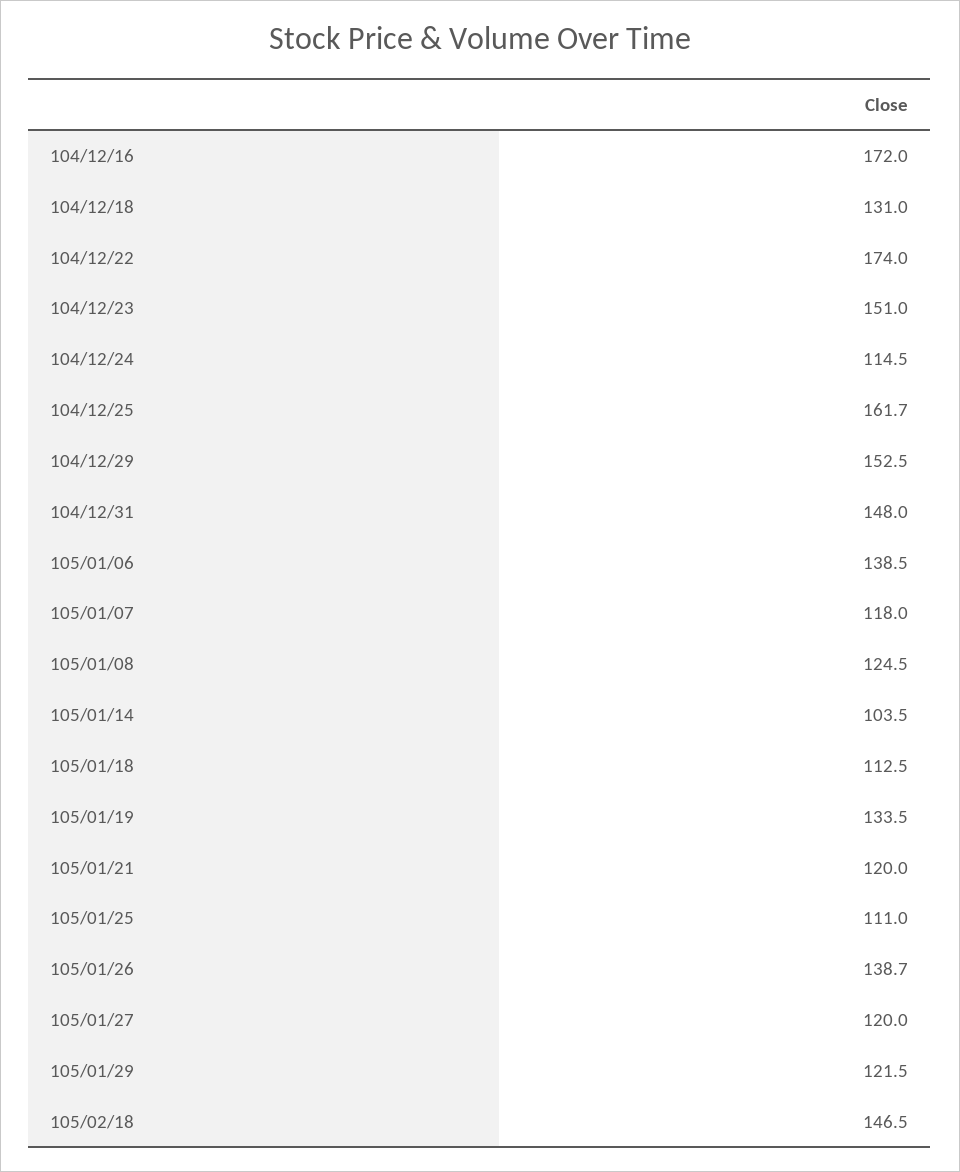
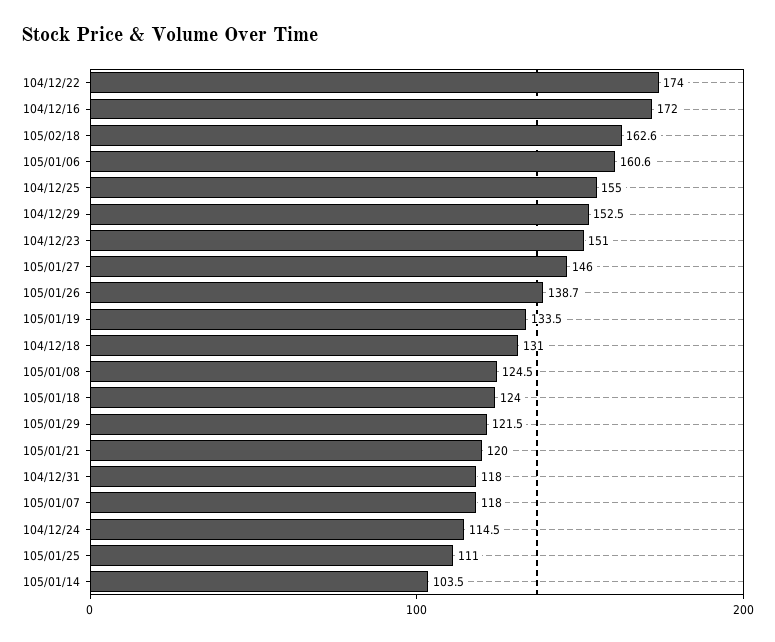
104/12/25: 161.7 -> 155
104/12/31: 148 -> 118
105/01/06: 138.5 -> 160.6
105/01/18: 112.5 -> 124
105/01/27: 120 -> 146
105/02/18: 146.5 -> 162.6

